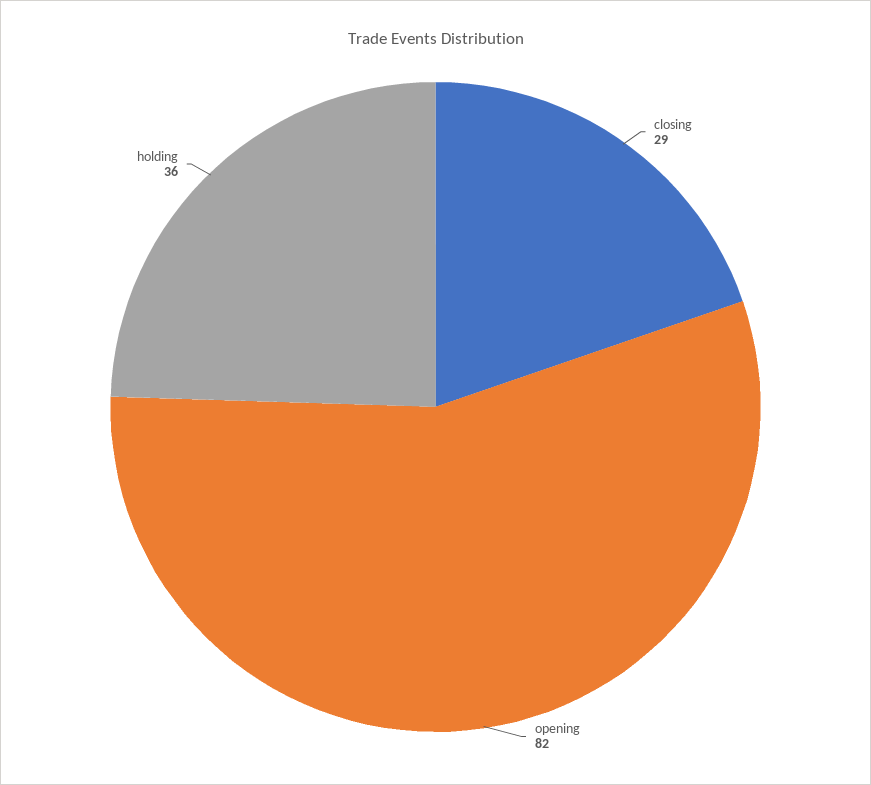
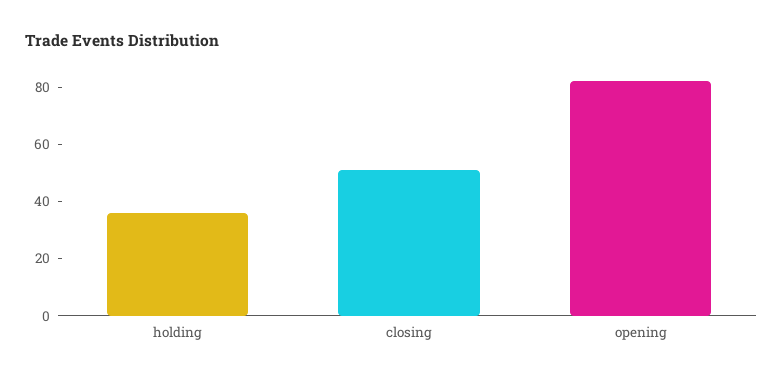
closing: 29 -> 50

